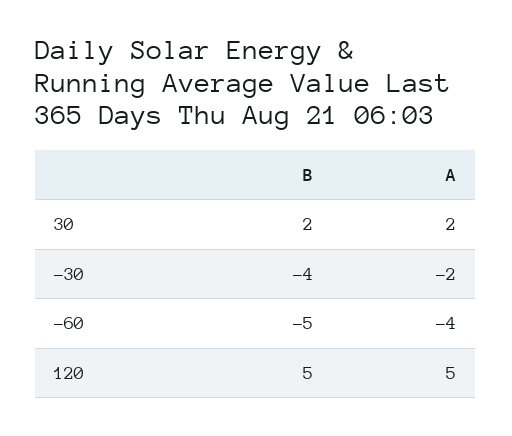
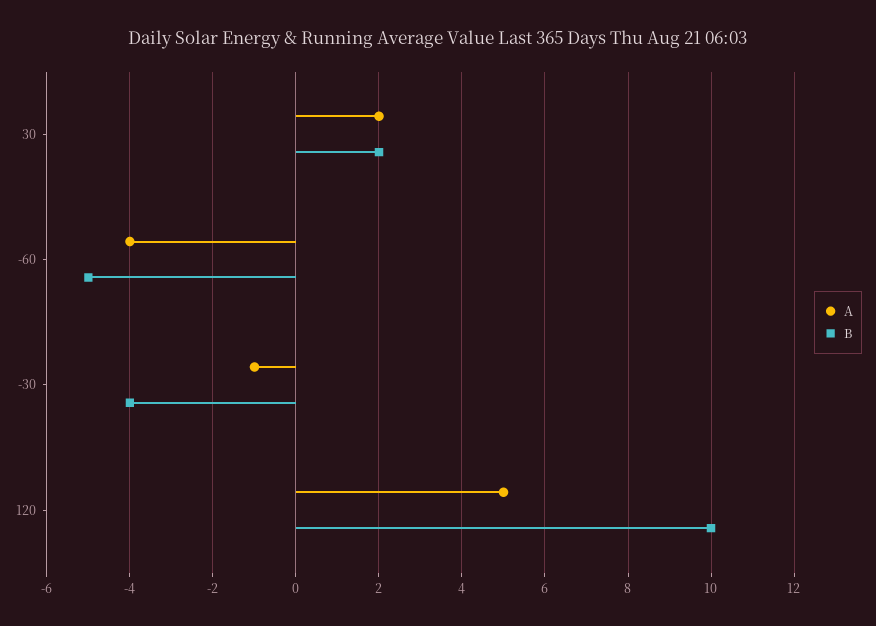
A, -30: -2 -> -1
B, 120: 5 -> 10

